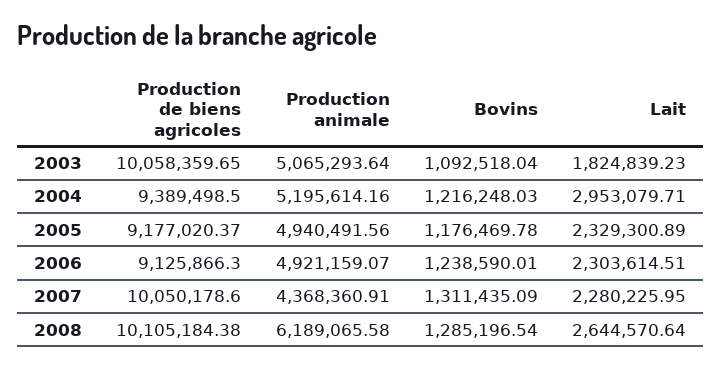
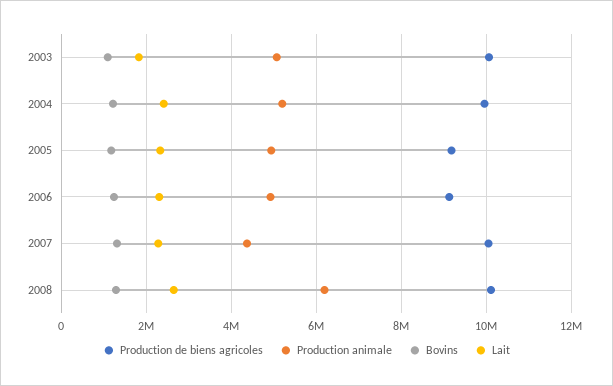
Production de biens agricoles, 2004: 9389498.5 -> 10000000
Lait, 2004: 2953079.71 -> 2400000

